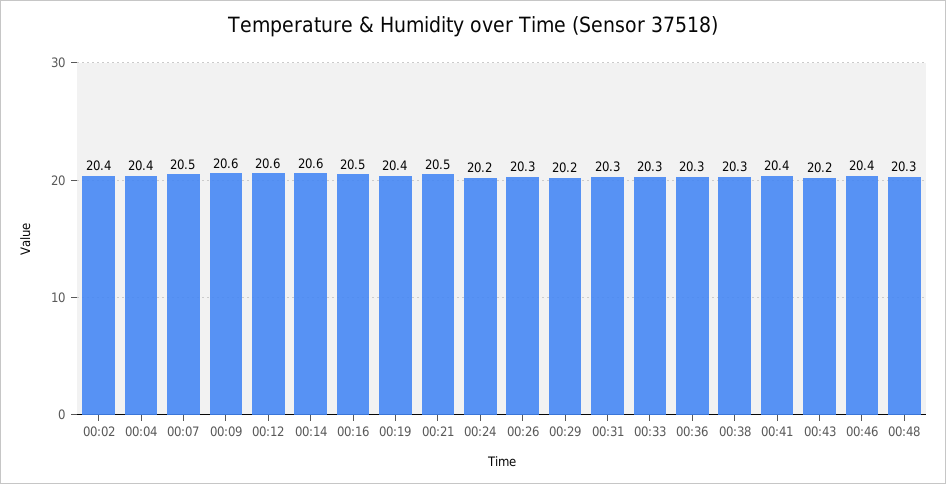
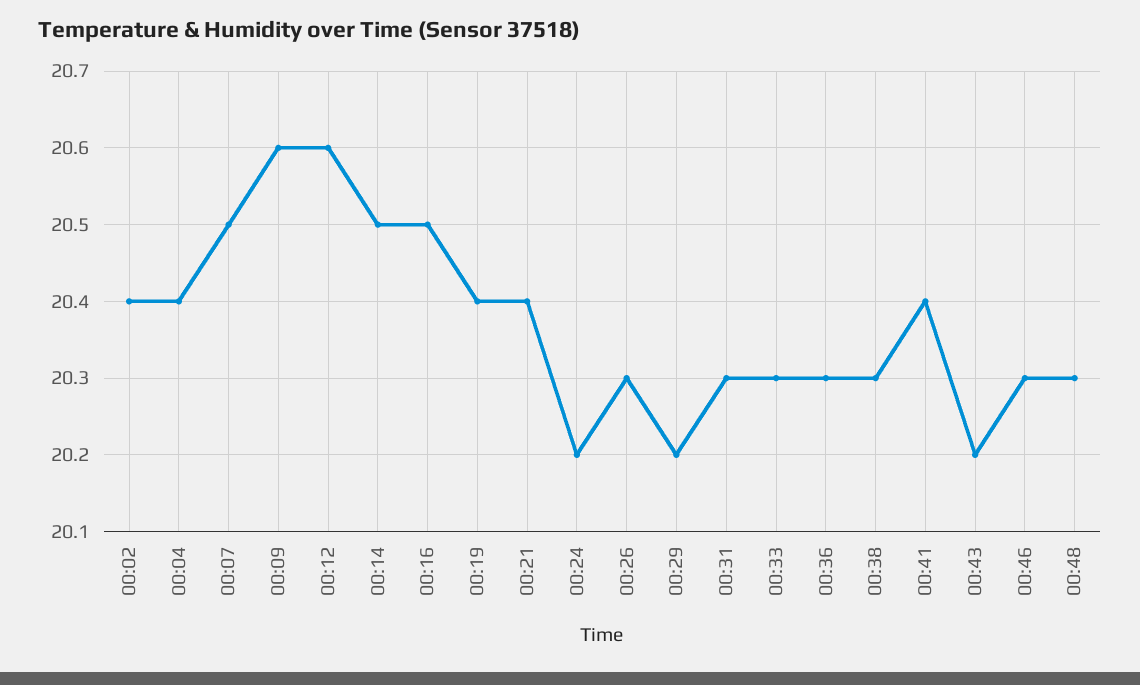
00:14: 20.6 -> 20.5
00:21: 20.5 -> 20.4
00:46: 20.4 -> 20.3

